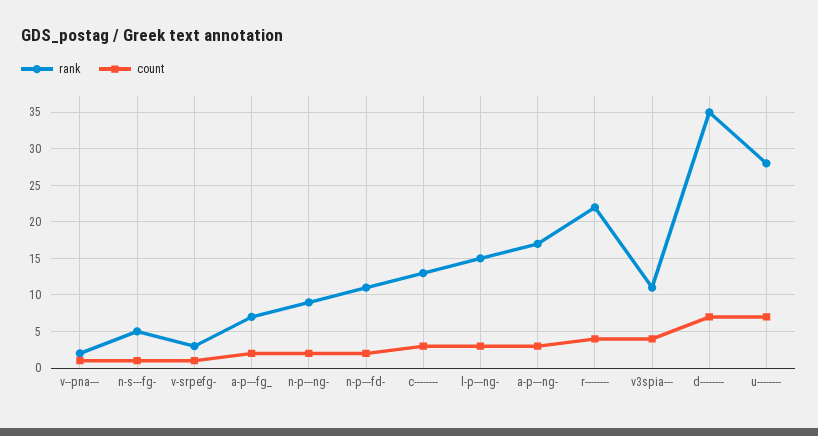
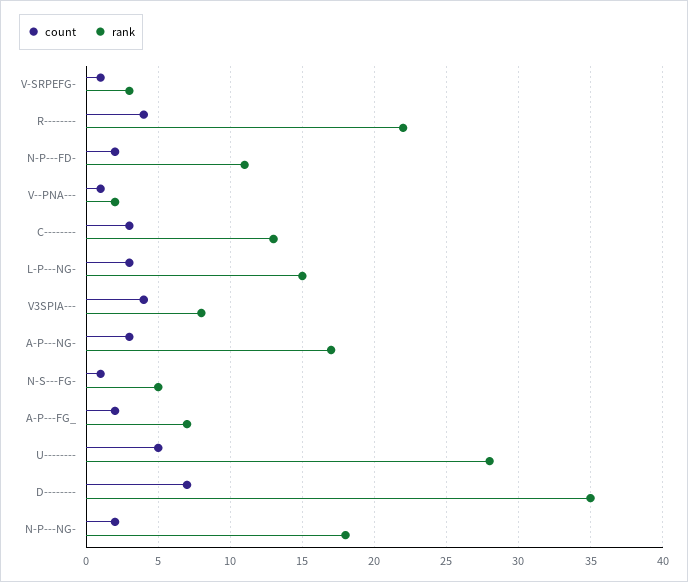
rank, n-p---ng-: 9 -> 18
rank, v3spia---: 11 -> 8
count, u--------: 7 -> 5

